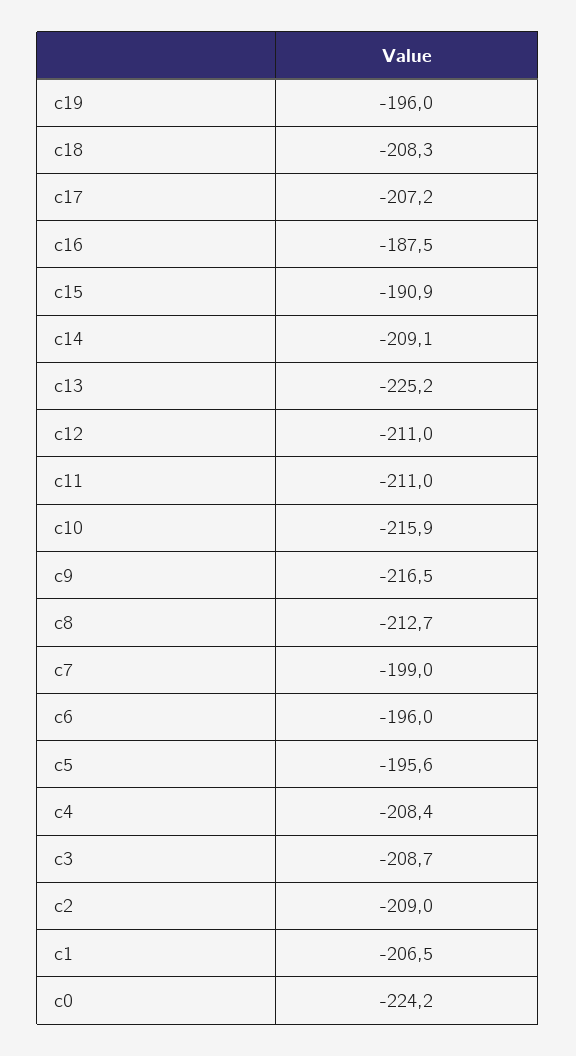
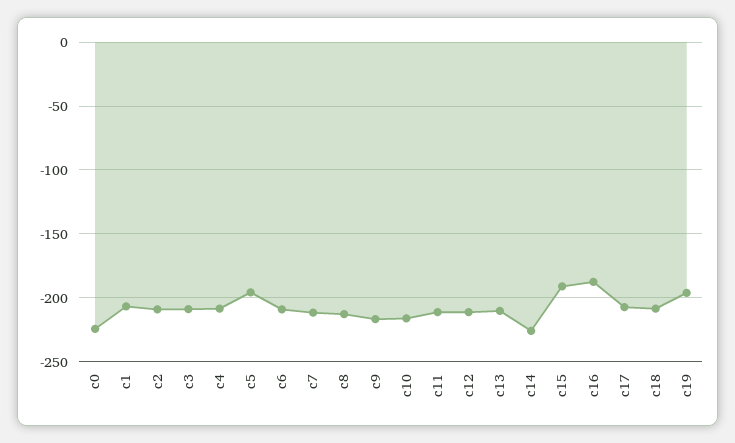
c14: -209.1 -> -225
c13: -225.2 -> -210
c7: -199 -> -210
c6: -196 -> -210

